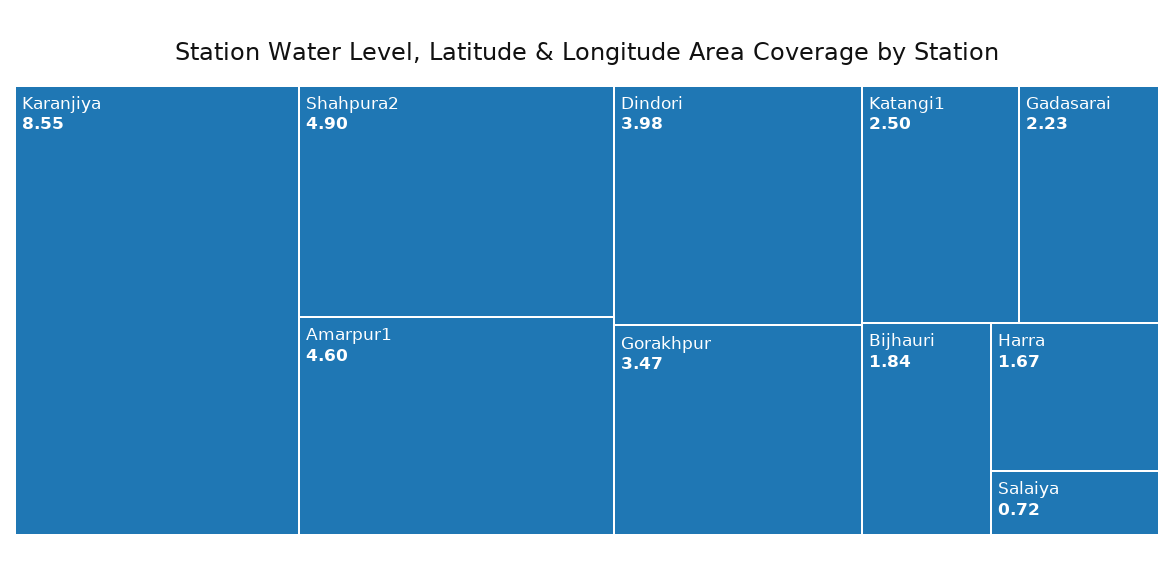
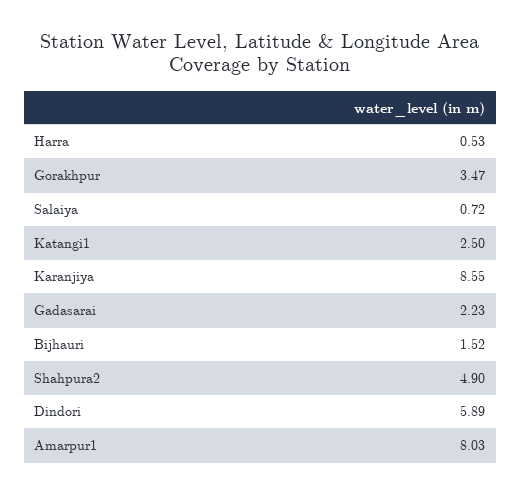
Amarpur1: 4.6 -> 8.03
Dindori: 3.98 -> 5.89
Bijhauri: 1.84 -> 1.52
Harra: 1.67 -> 0.53

